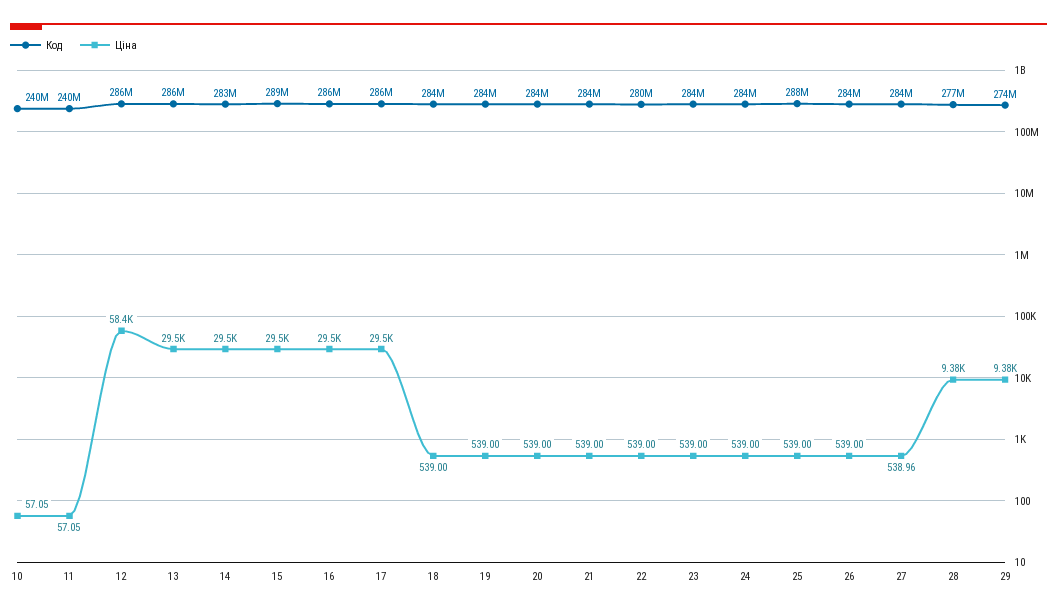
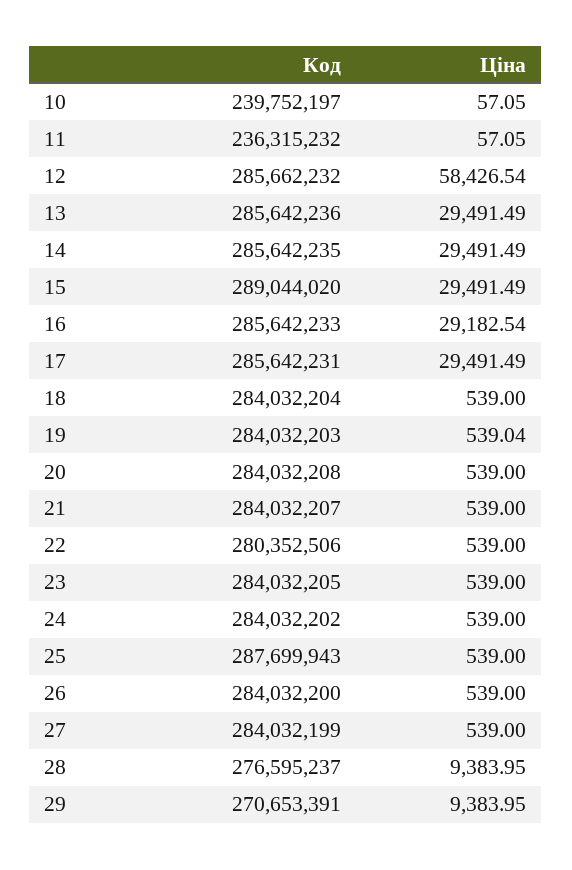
Код, 11: 240000000 -> 236315232
Код, 14: 283000000 -> 285642235
Ціна, 16: 29500 -> 29182.54
Ціна, 19: 539 -> 539.04
Ціна, 27: 538.96 -> 539
Код, 29: 274000000 -> 270653391

